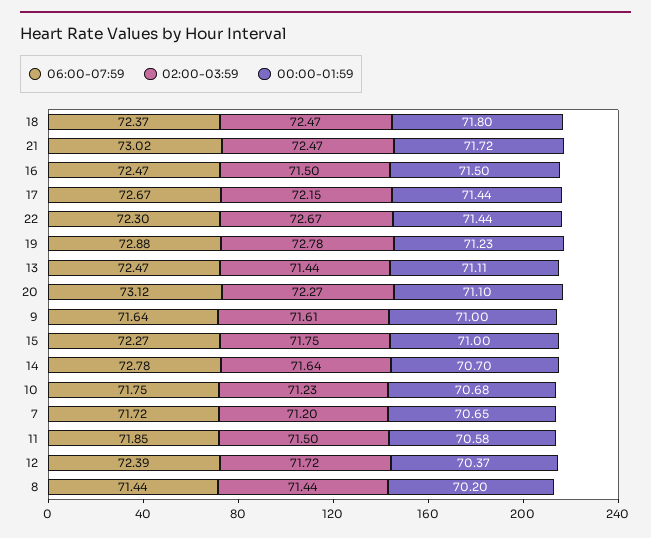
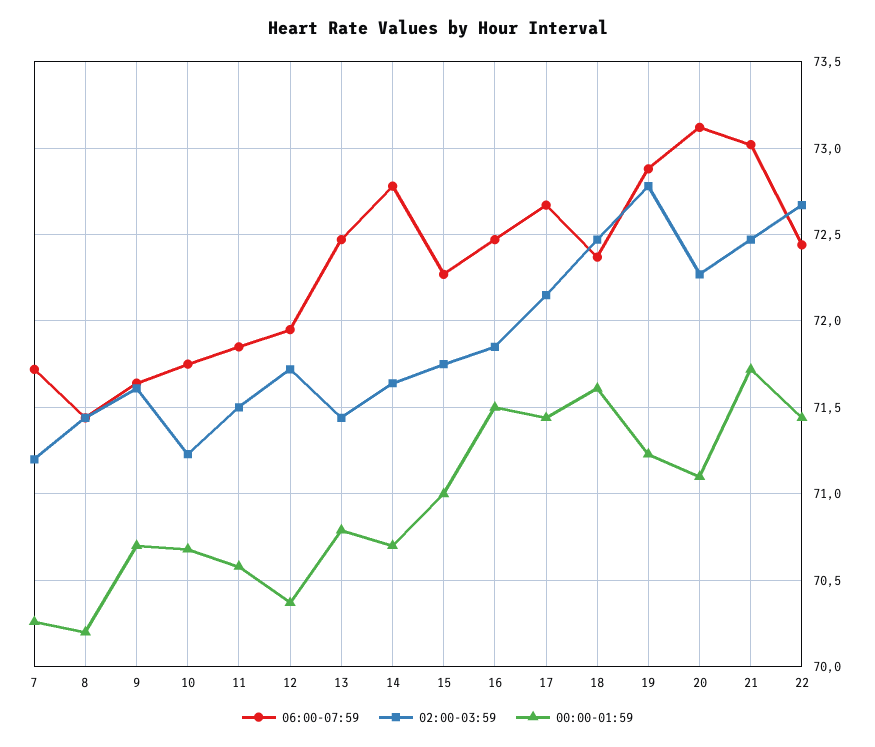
00:00-01:59, 18: 71.8 -> 71.6
02:00-03:59, 16: 71.5 -> 71.85
06:00-07:59, 22: 72.3 -> 72.45
00:00-01:59, 13: 71.11 -> 70.8
00:00-01:59, 9: 71 -> 70.7
00:00-01:59, 7: 70.65 -> 70.25
06:00-07:59, 12: 72.39 -> 71.95

